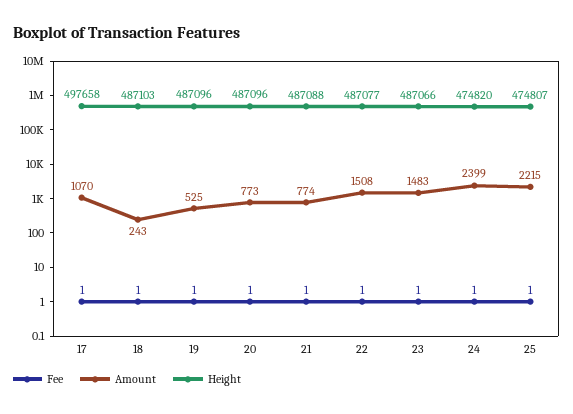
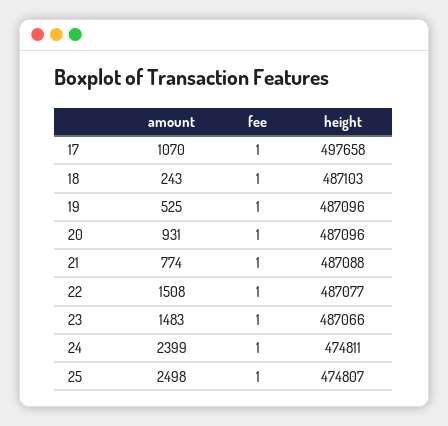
Amount, 20: 773 -> 931
Height, 24: 474820 -> 474811
Amount, 25: 2215 -> 2498

